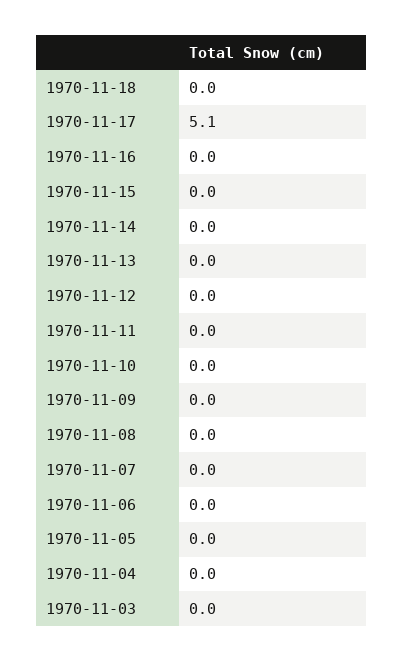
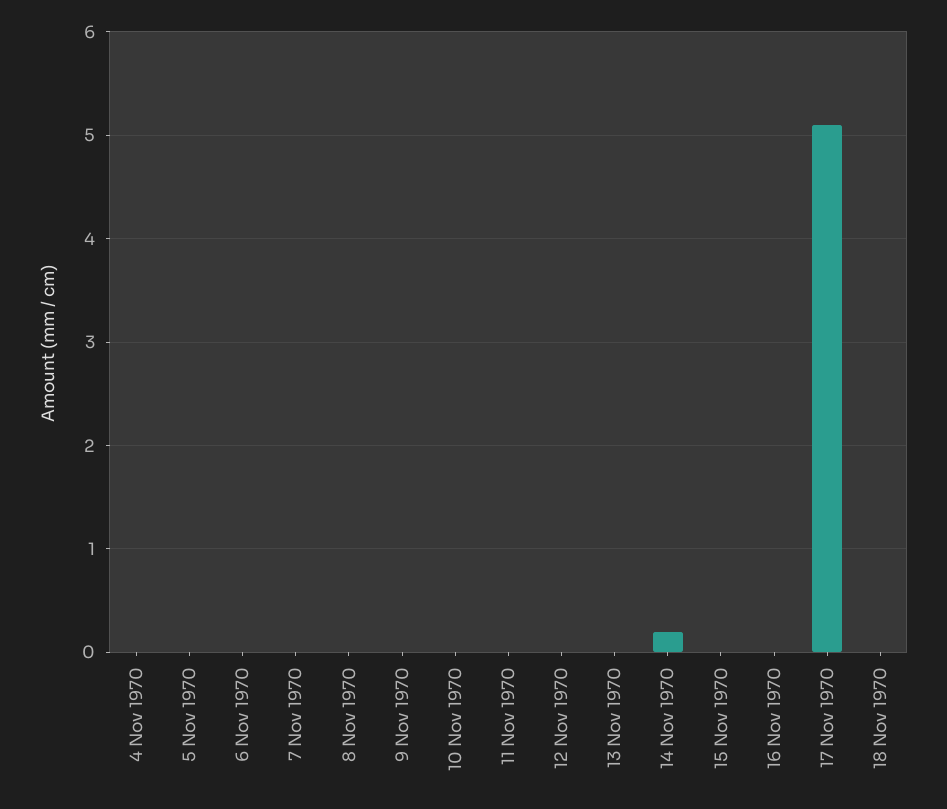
1970-11-14: 0 -> 0.2
1970-11-03: 0 -> none

